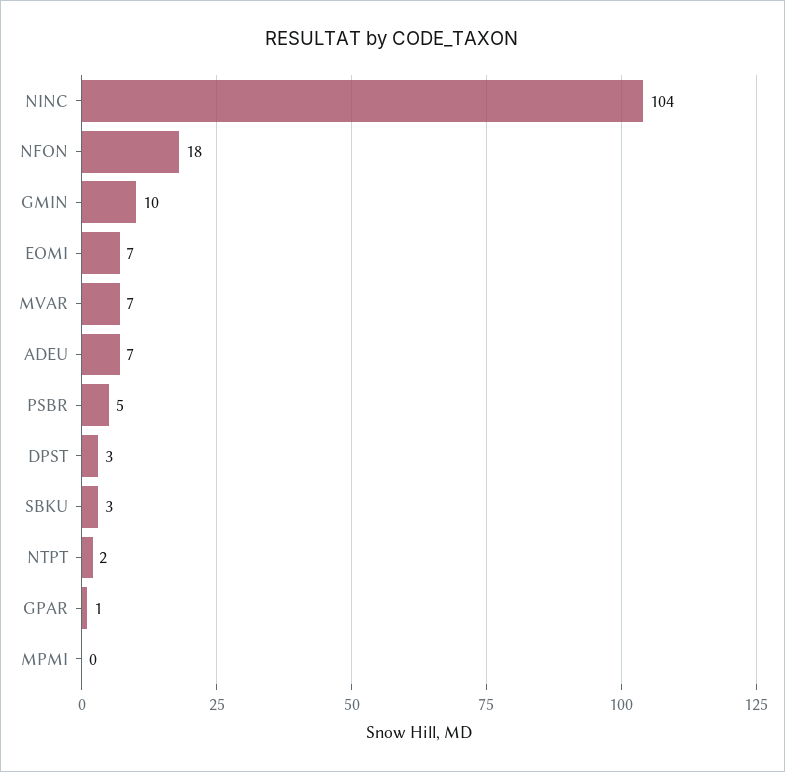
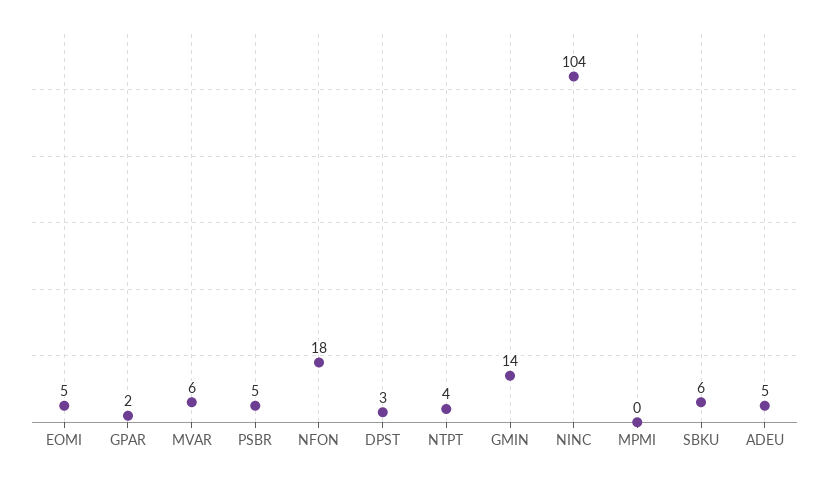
GMIN: 10 -> 14
EOMI: 7 -> 5
MVAR: 7 -> 6
ADEU: 7 -> 5
SBKU: 3 -> 6
NTPT: 2 -> 4
GPAR: 1 -> 2

